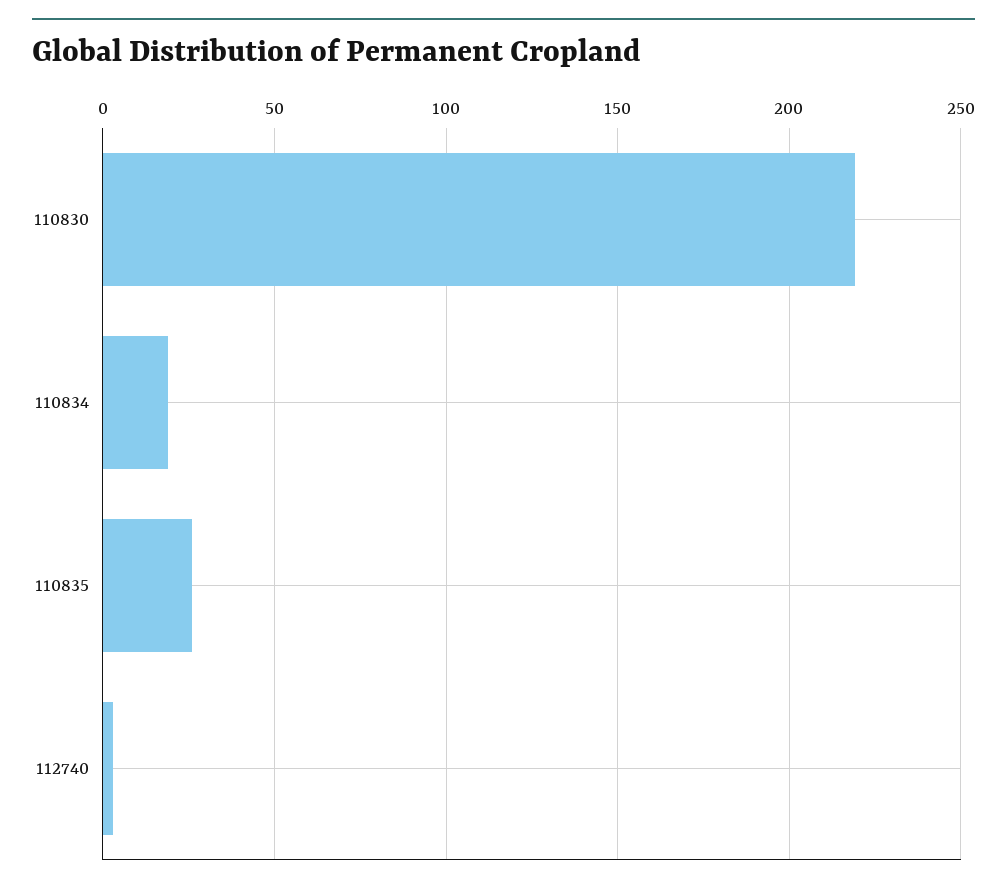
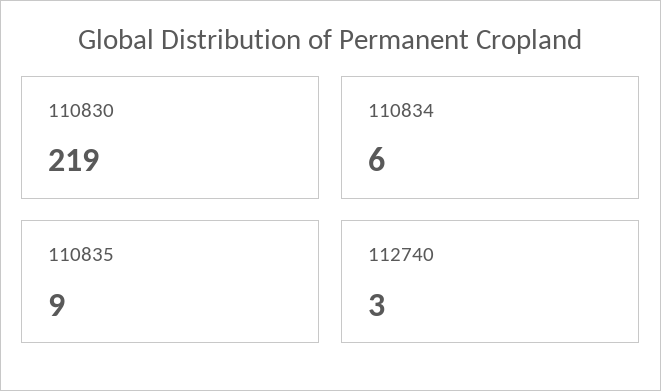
110834: 20 -> 6
110835: 25 -> 9

